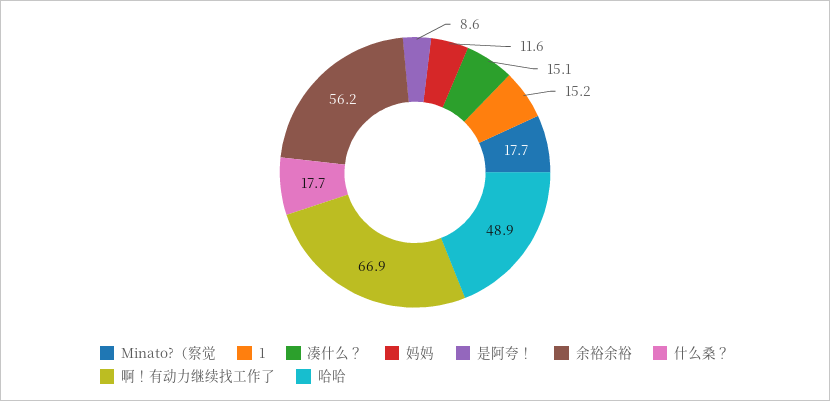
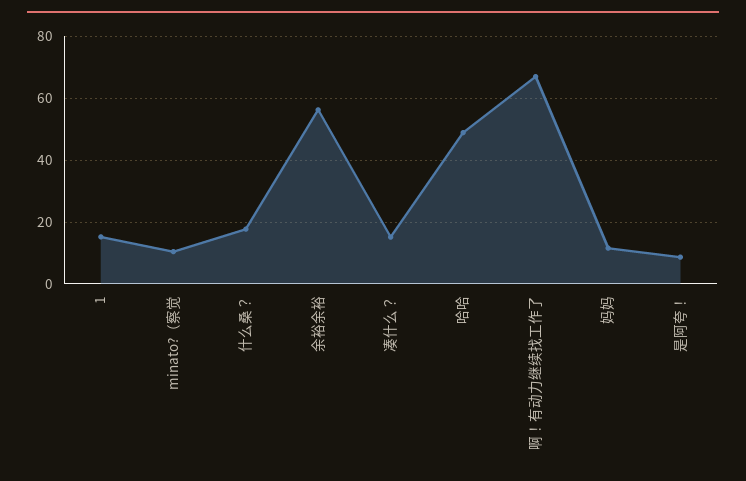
Minato?（察觉: 17.7 -> 10

